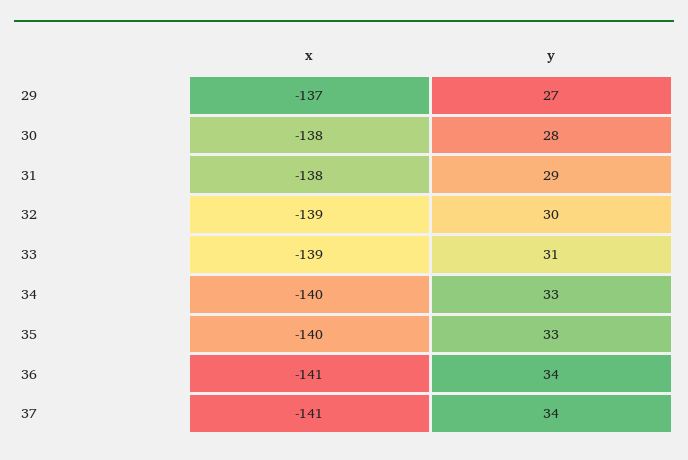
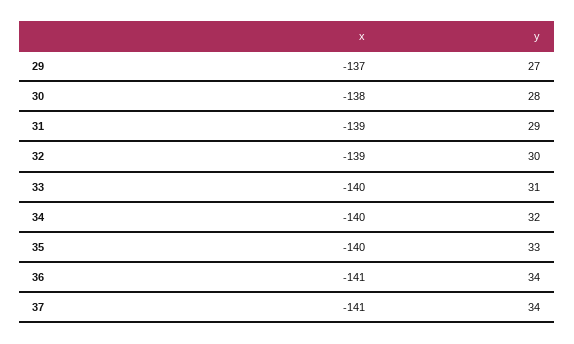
x, 31: -138 -> -139
x, 33: -139 -> -140
y, 34: 33 -> 32

